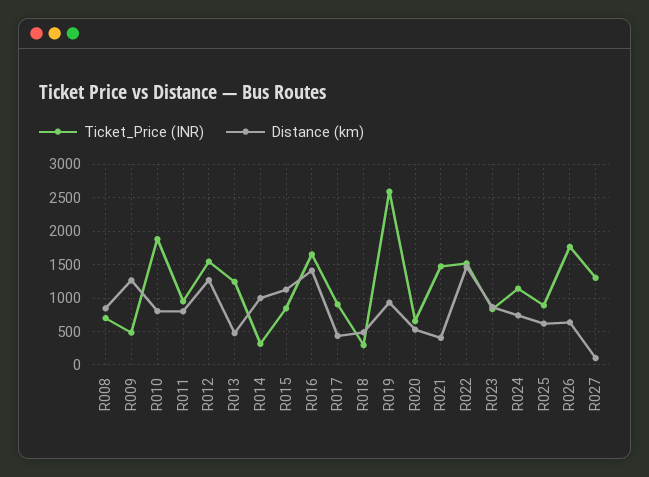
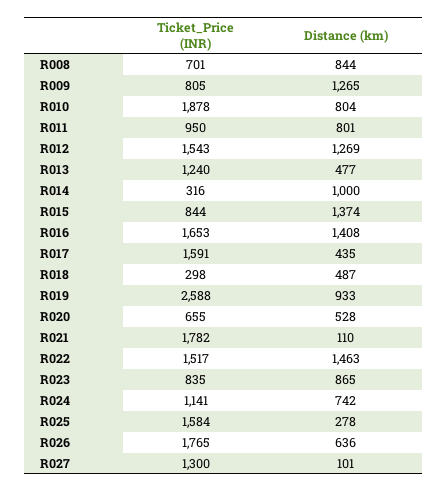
Ticket_Price (INR), R009: 500 -> 805
Distance (km), R015: 1100 -> 1374
Ticket_Price (INR), R017: 900 -> 1591
Ticket_Price (INR), R021: 1500 -> 1782
Distance (km), R021: 400 -> 110
Ticket_Price (INR), R025: 900 -> 1584
Distance (km), R025: 600 -> 278

